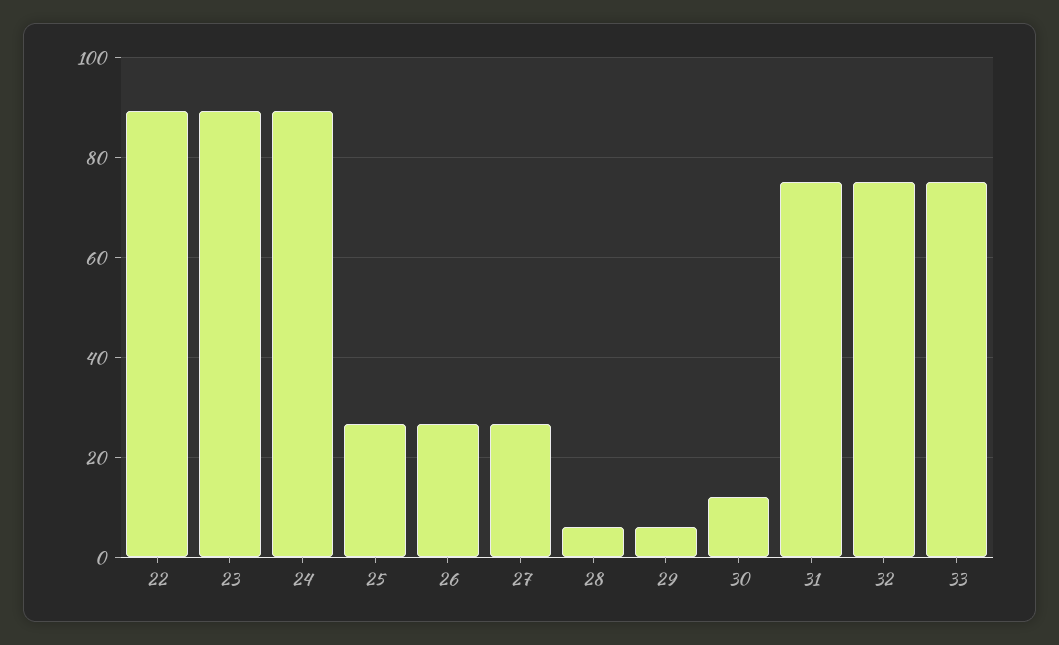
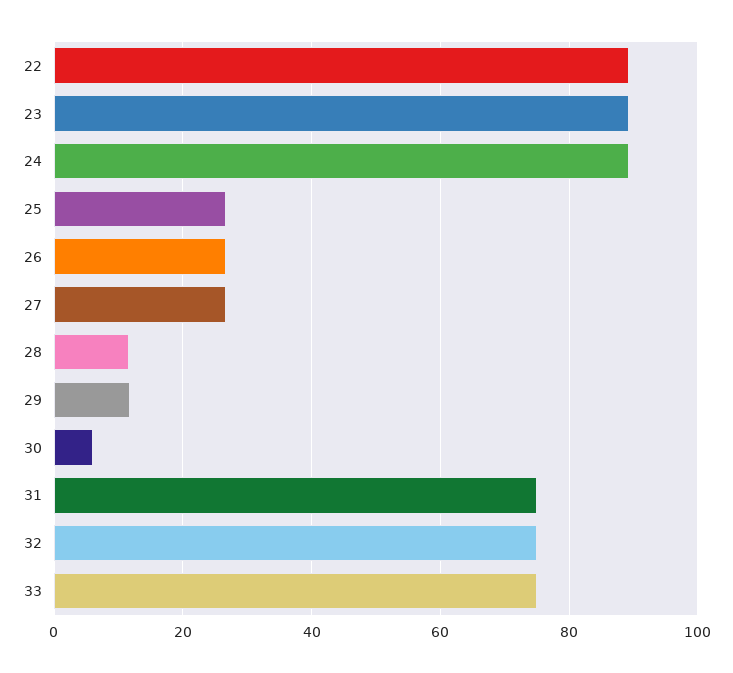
28: 6 -> 12
29: 6 -> 12
30: 12 -> 6

